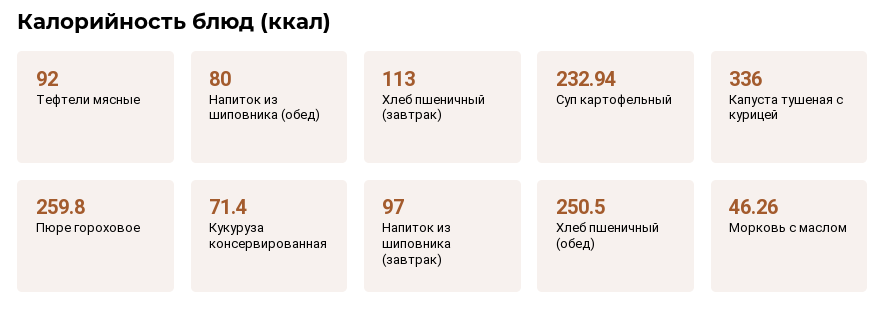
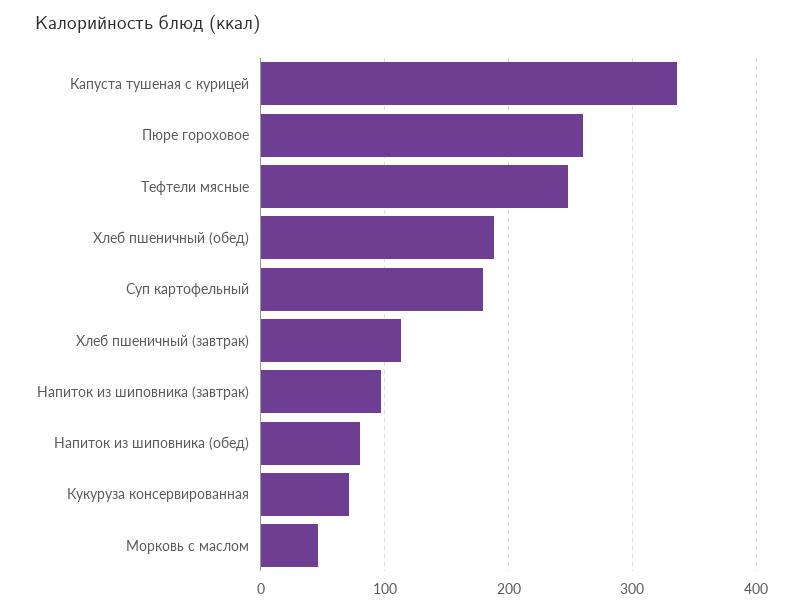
Тефтели мясные: 92 -> 250
Суп картофельный: 232.94 -> 180
Хлеб пшеничный (обед): 250.5 -> 190

